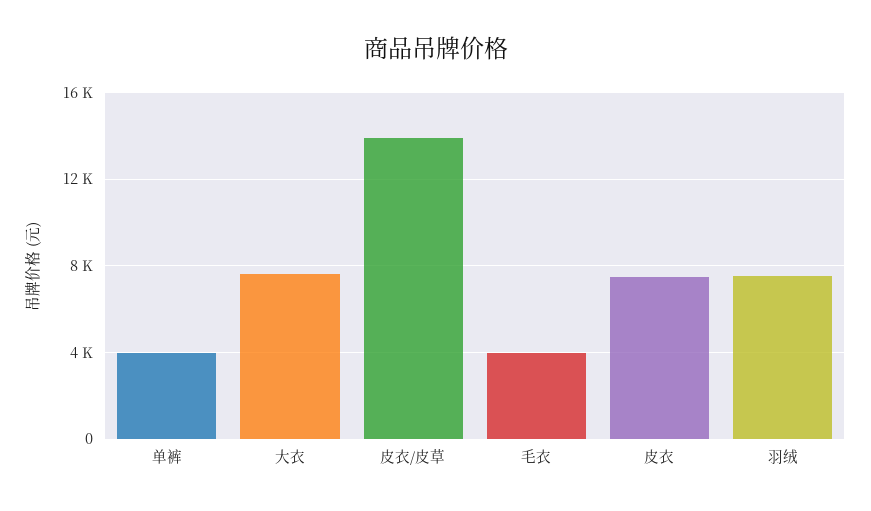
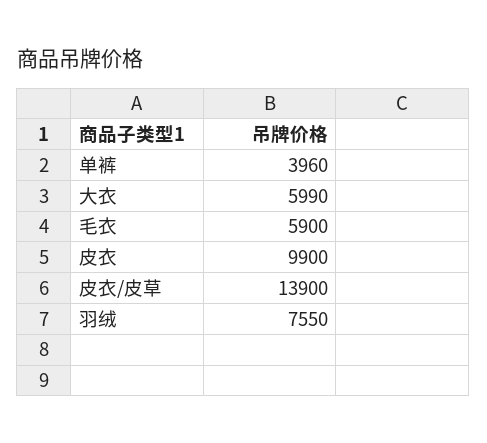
大衣: 7500 -> 5990
毛衣: 4000 -> 5900
皮衣: 7500 -> 9900

